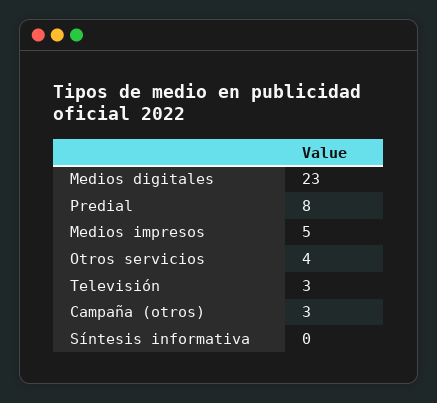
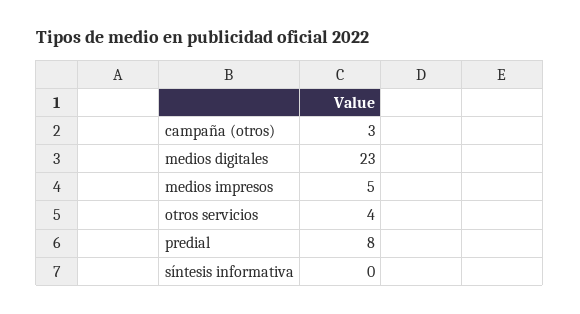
Televisión: 3 -> none

